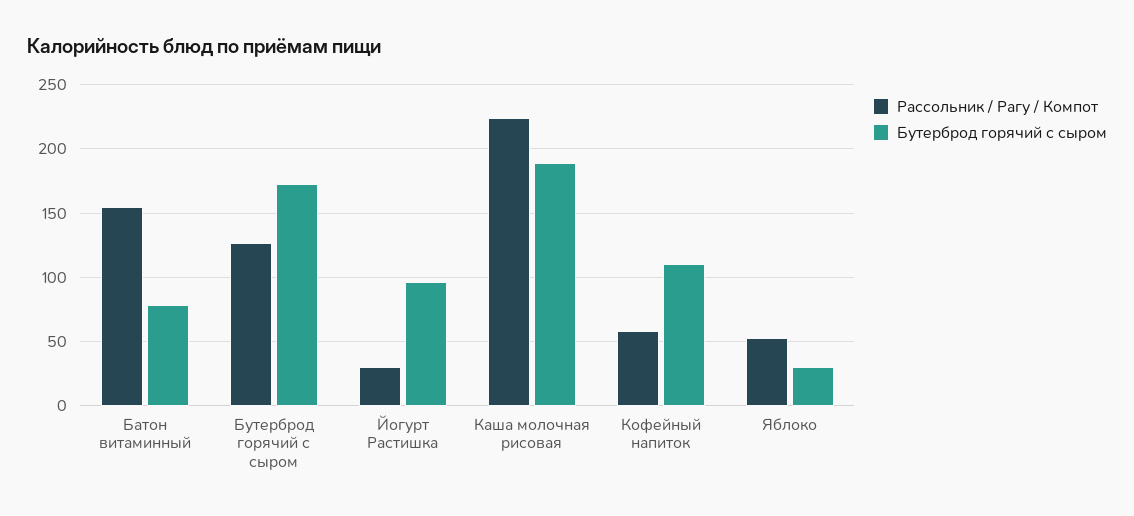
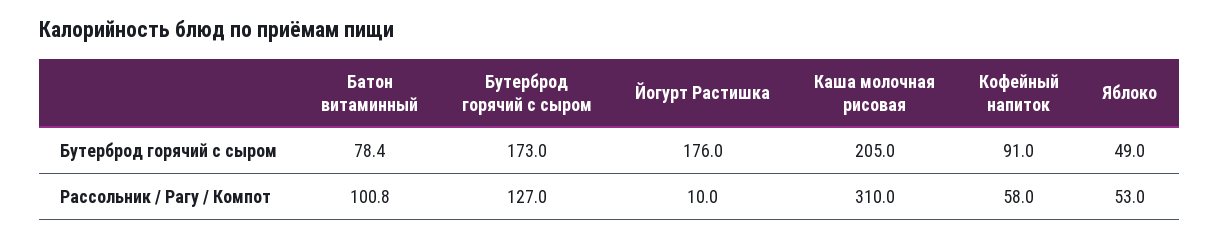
Рассольник / Рагу / Компот, Батон витаминный: 155 -> 100.8
Рассольник / Рагу / Компот, Йогурт Растишка: 30 -> 10
Бутерброд горячий с сыром, Йогурт Растишка: 95 -> 176
Рассольник / Рагу / Компот, Каша молочная рисовая: 225 -> 310
Бутерброд горячий с сыром, Каша молочная рисовая: 190 -> 205
Бутерброд горячий с сыром, Кофейный напиток: 110 -> 91
Бутерброд горячий с сыром, Яблоко: 30 -> 49

